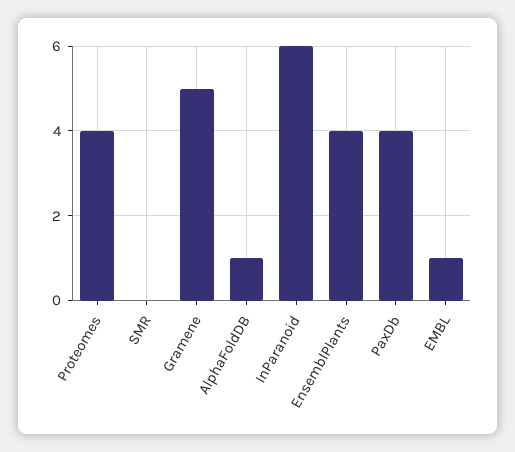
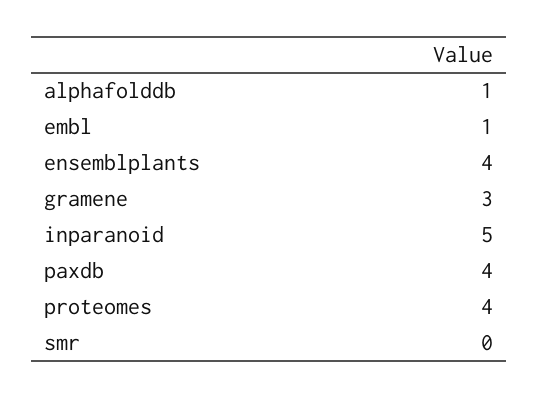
Gramene: 5 -> 3
InParanoid: 6 -> 5

